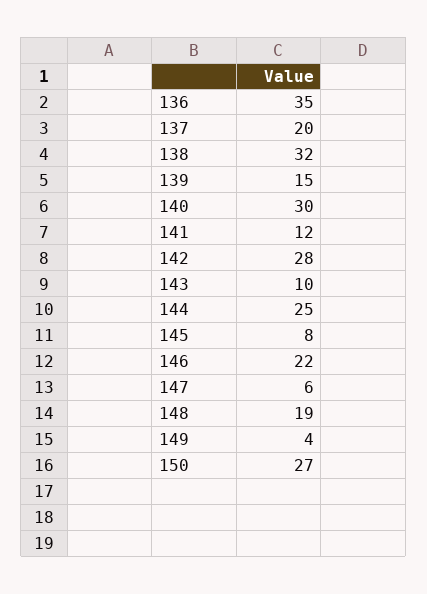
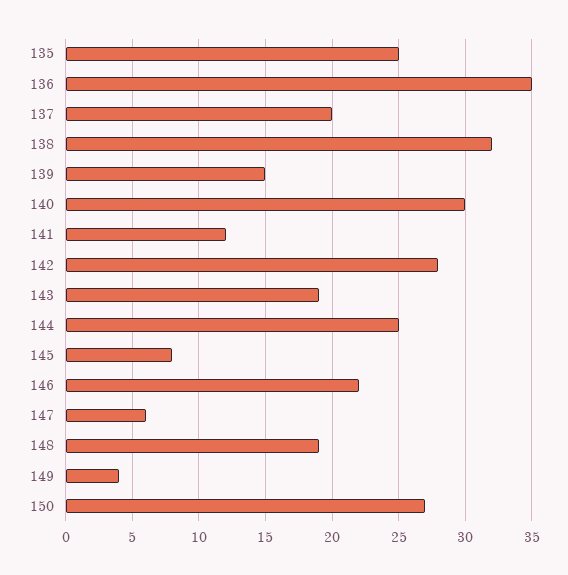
143: 10 -> 19
135: none -> 25

